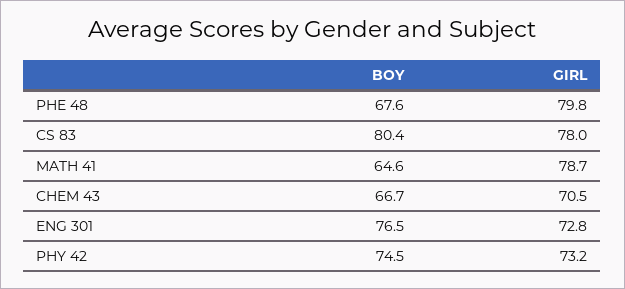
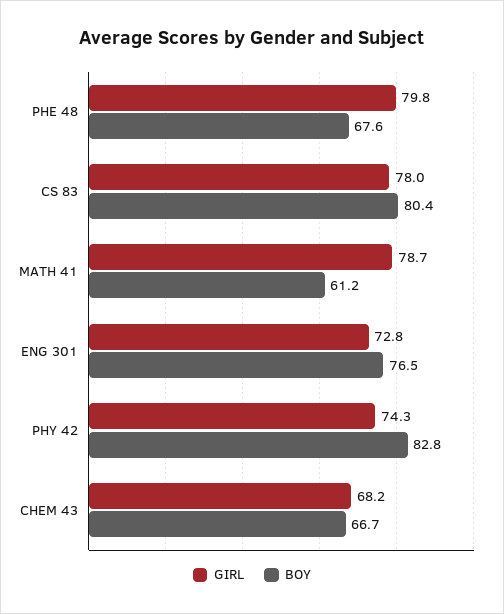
BOY, MATH 41: 64.6 -> 61.2
GIRL, CHEM 43: 70.5 -> 68.2
BOY, PHY 42: 74.5 -> 82.8
GIRL, PHY 42: 73.2 -> 74.3

